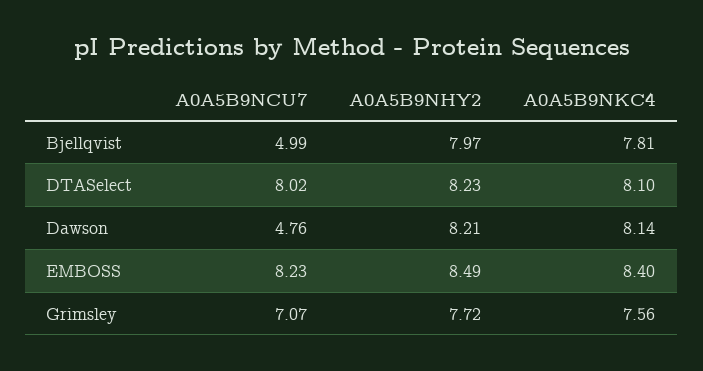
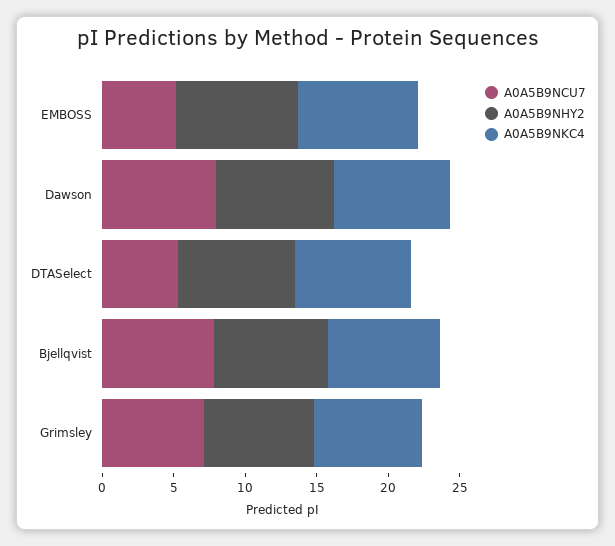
A0A5B9NCU7, Bjellqvist: 4.99 -> 8
A0A5B9NCU7, DTASelect: 8.02 -> 5
A0A5B9NCU7, Dawson: 4.76 -> 8
A0A5B9NCU7, EMBOSS: 8.23 -> 5

